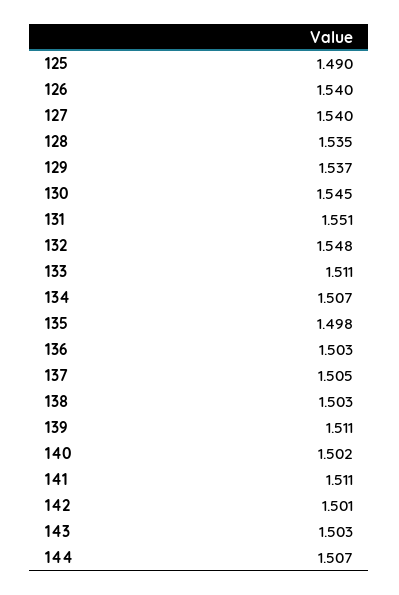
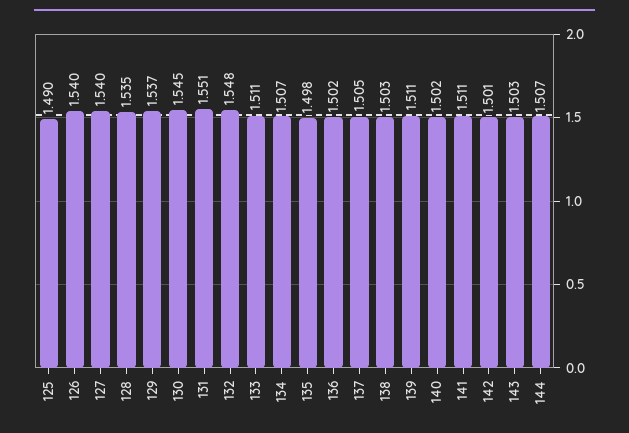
136: 1.503 -> 1.502

